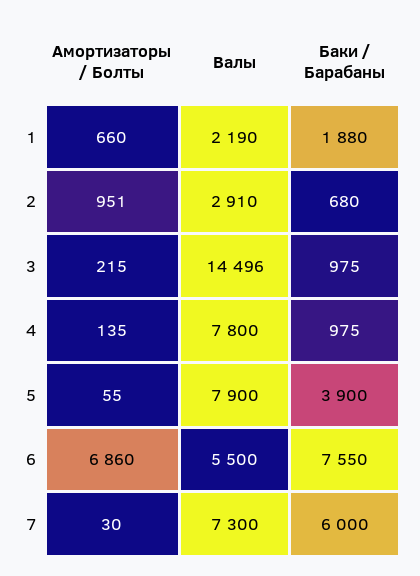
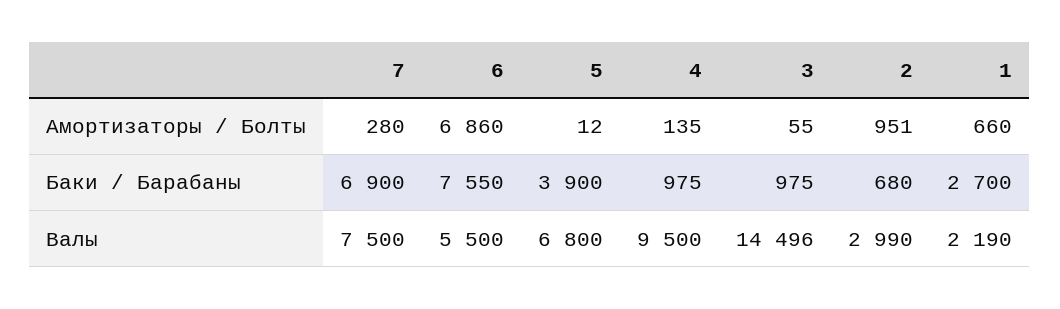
Баки / Барабаны, 1: 1880 -> 2700
Валы, 2: 2910 -> 2990
Амортизаторы / Болты, 3: 215 -> 55
Валы, 4: 7800 -> 9500
Амортизаторы / Болты, 5: 55 -> 12
Валы, 5: 7900 -> 6800
Амортизаторы / Болты, 7: 30 -> 280
Валы, 7: 7300 -> 7500
Баки / Барабаны, 7: 6000 -> 6900

